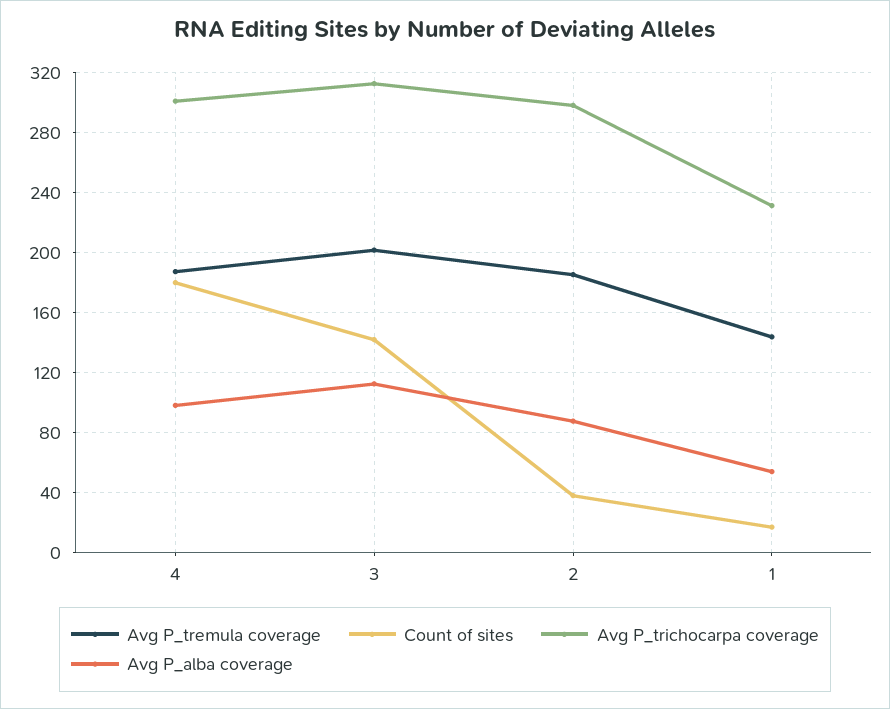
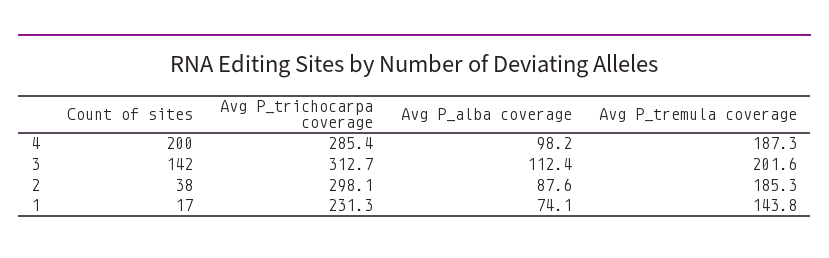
Count of sites, 4: 180 -> 200
Avg P_trichocarpa coverage, 4: 300 -> 285.4
Avg P_alba coverage, 1: 55 -> 74.1

